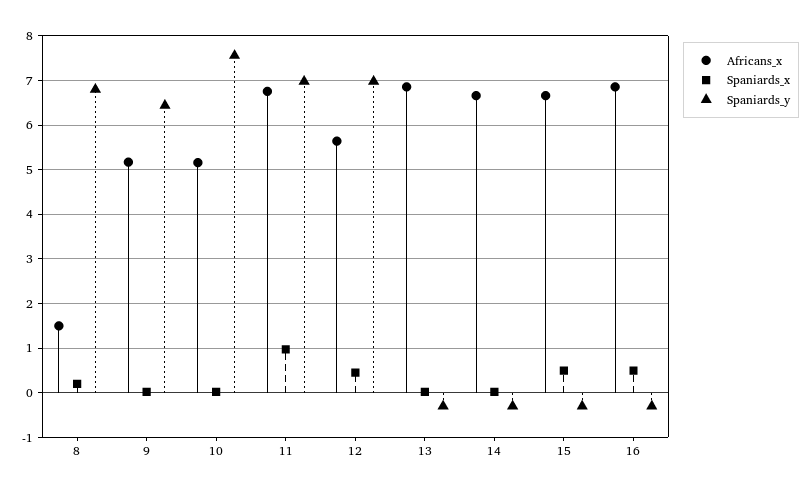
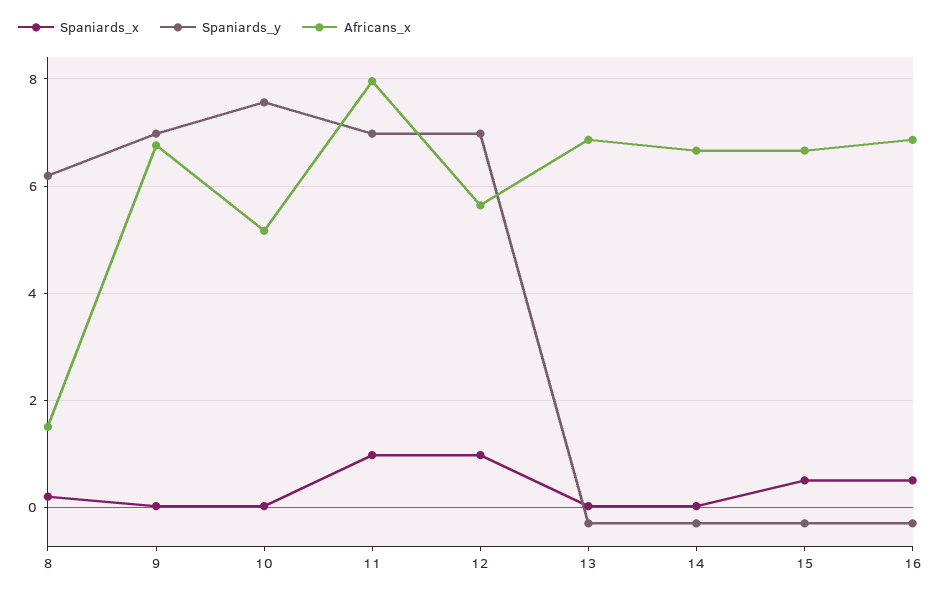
Spaniards_y, 8: 6.8 -> 6.2
Africans_x, 9: 5.2 -> 6.8
Spaniards_y, 9: 6.4 -> 7
Africans_x, 11: 6.8 -> 8
Spaniards_x, 12: 0.4 -> 1

